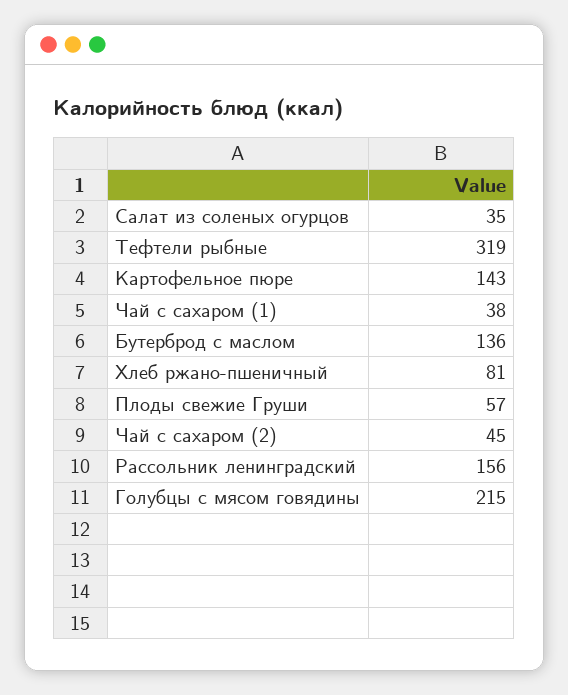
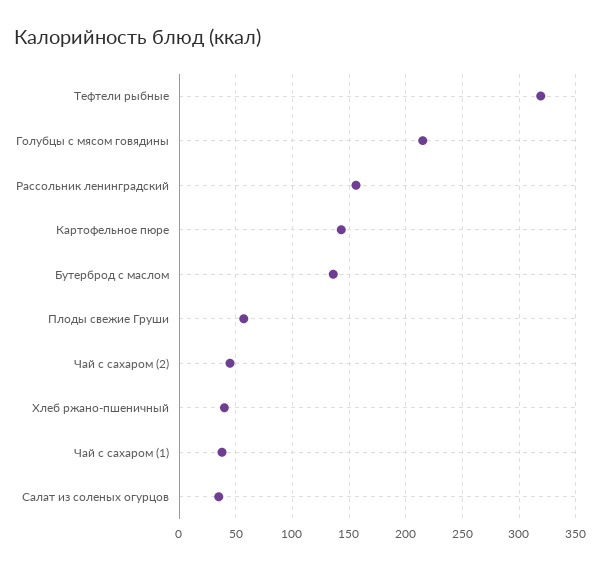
Хлеб ржано-пшеничный: 81 -> 40

